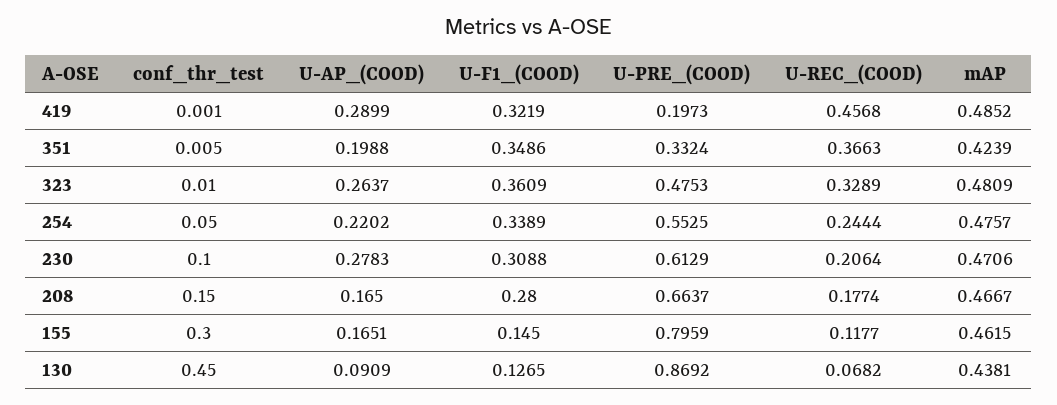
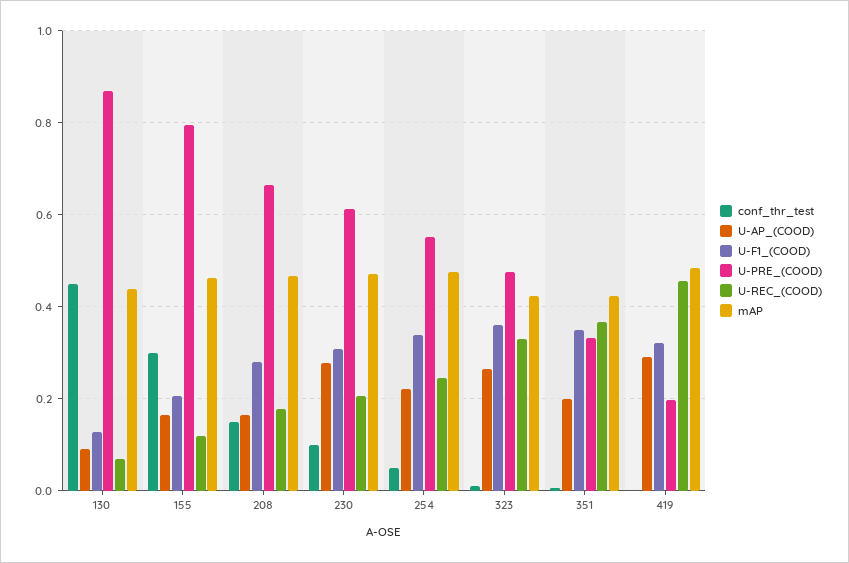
mAP, 323: 0.4809 -> 0.42
U-F1_(COOD), 155: 0.145 -> 0.2

